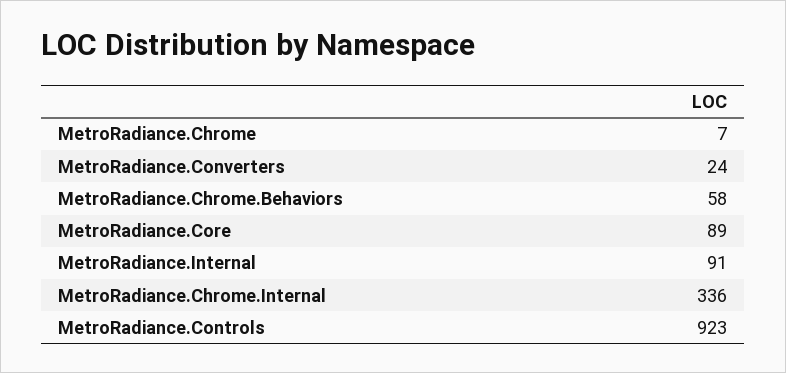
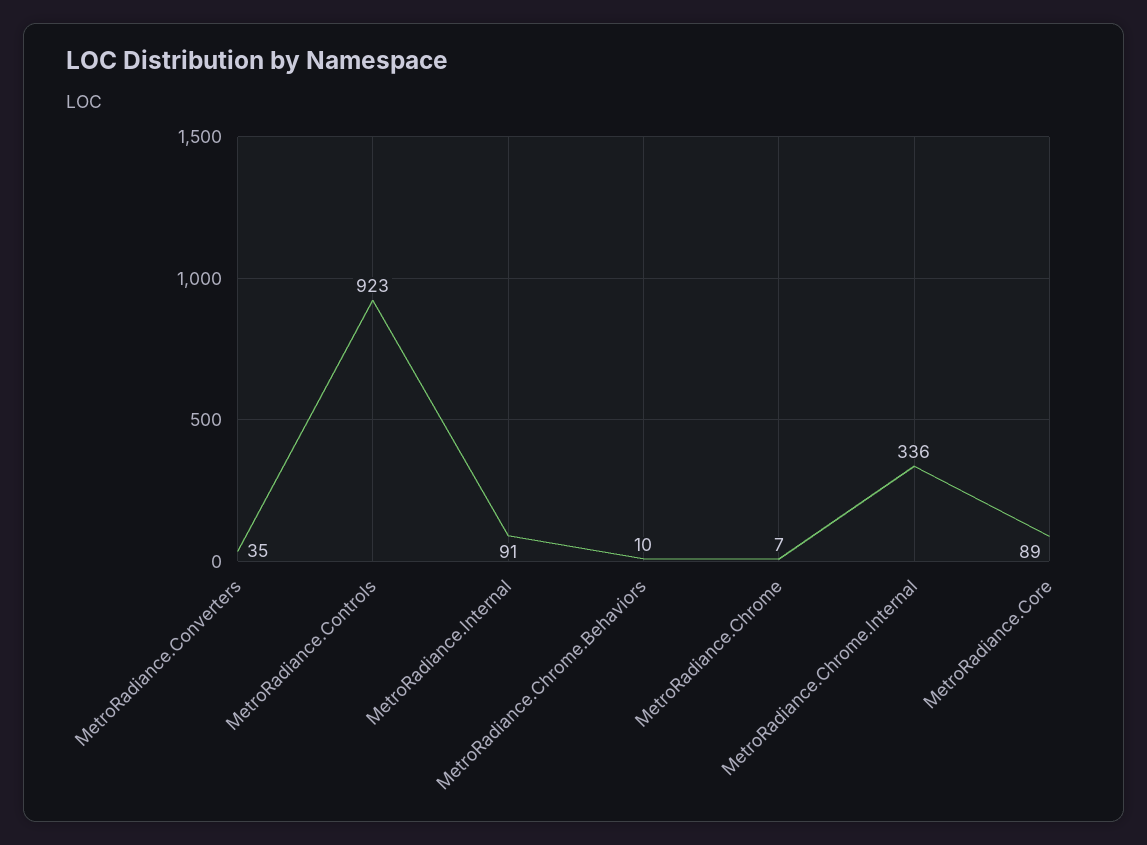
MetroRadiance.Converters: 24 -> 35
MetroRadiance.Chrome.Behaviors: 58 -> 10

